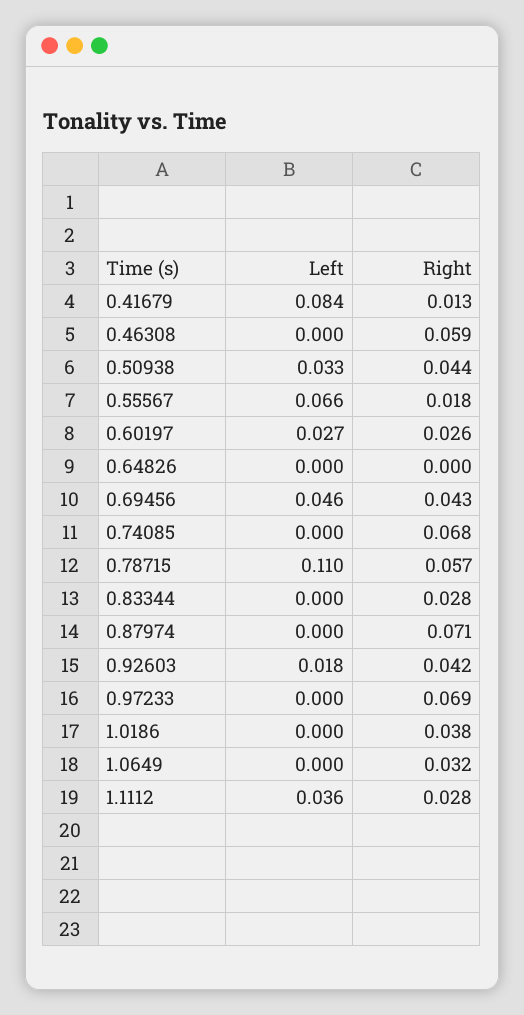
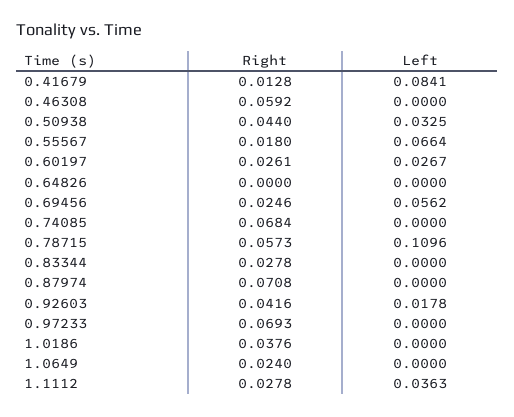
Left, 0.69456: 0.046 -> 0.0562
Right, 0.69456: 0.043 -> 0.0246
Right, 1.0649: 0.032 -> 0.024

